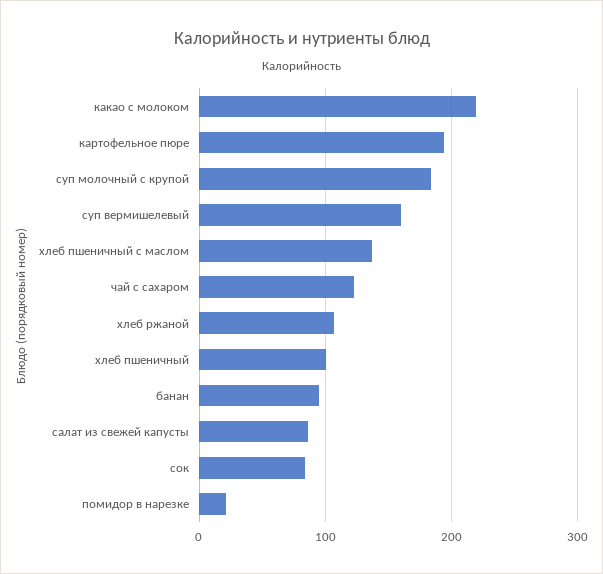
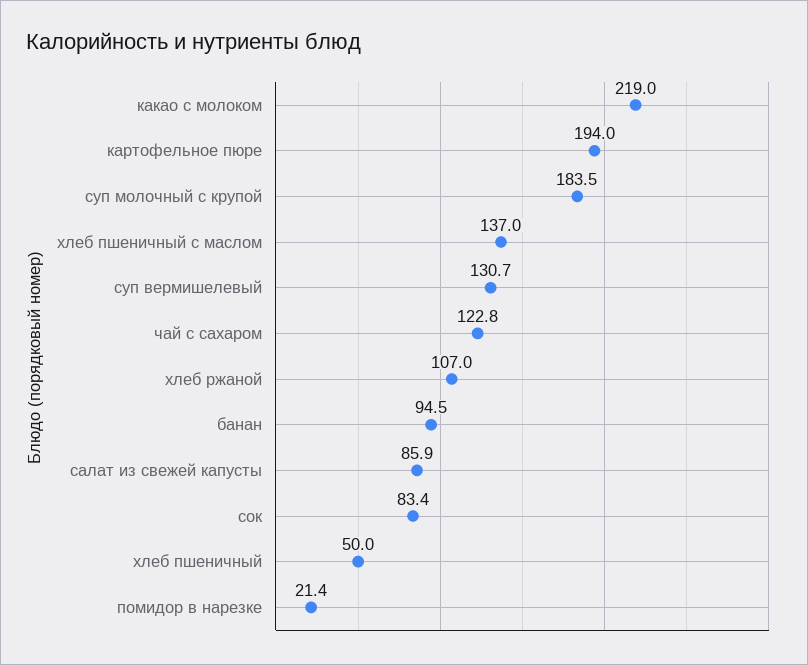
суп вермишелевый: 160 -> 130.7
хлеб пшеничный: 100 -> 50

